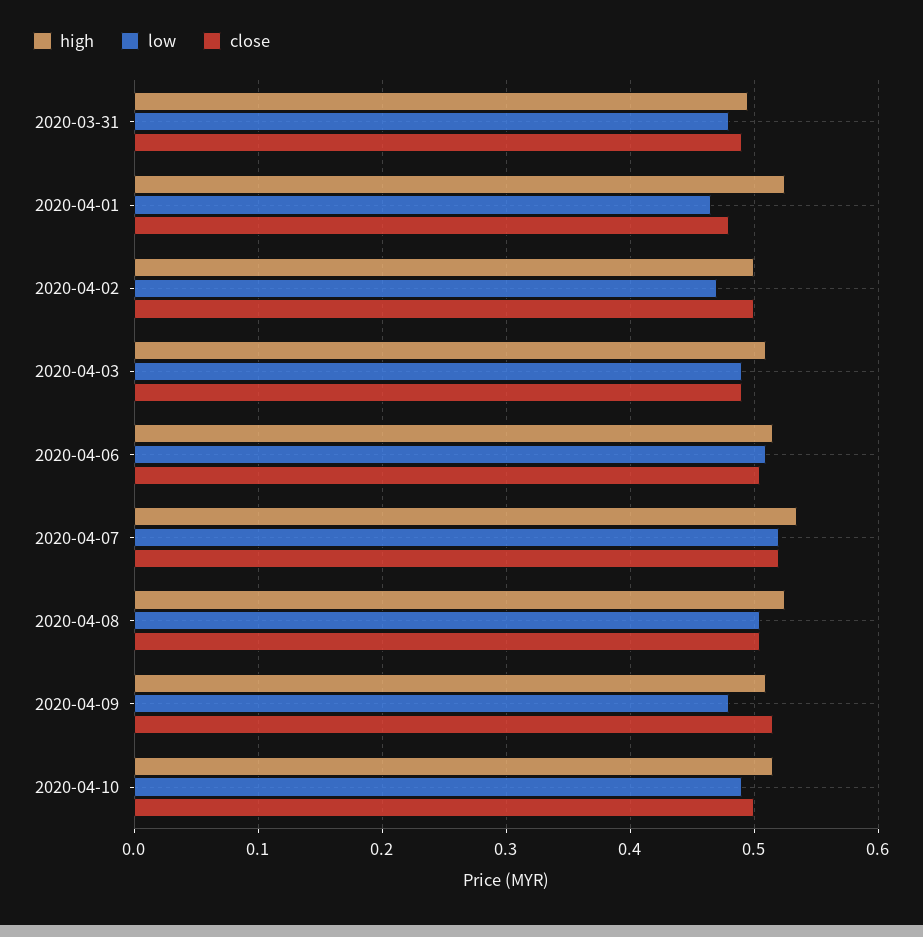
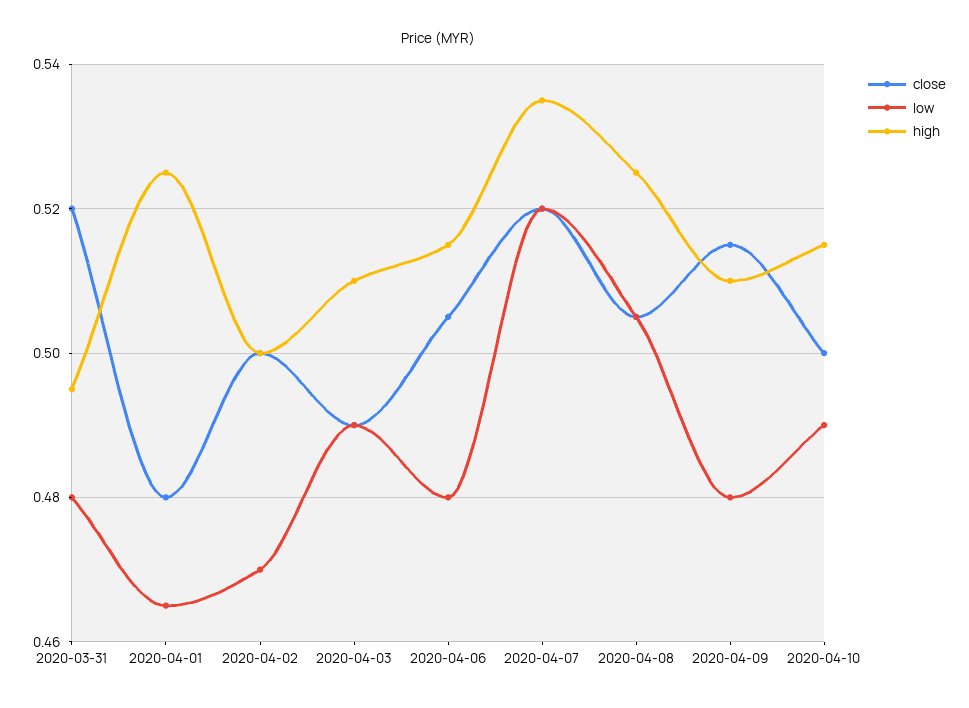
close, 2020-03-31: 0.49 -> 0.52
low, 2020-04-06: 0.51 -> 0.48

